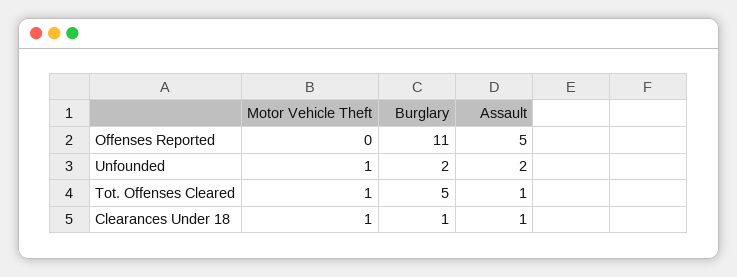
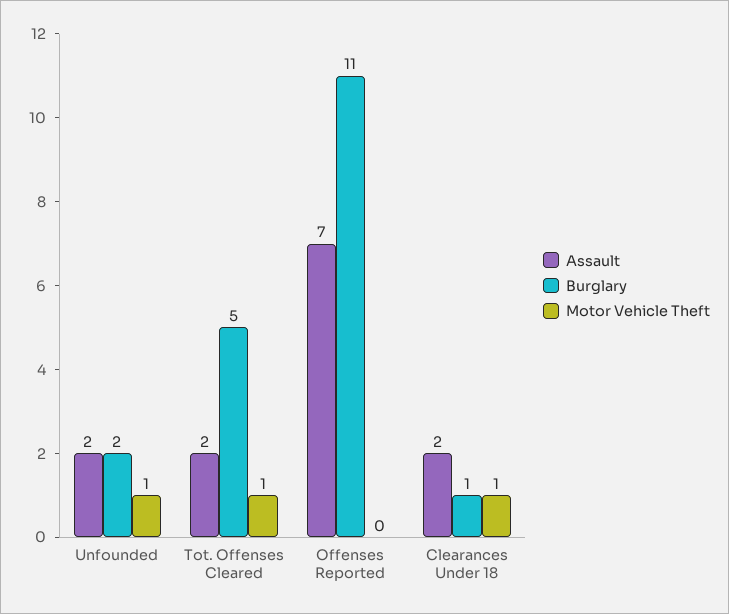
Assault, Offenses Reported: 5 -> 7
Assault, Tot. Offenses Cleared: 1 -> 2
Assault, Clearances Under 18: 1 -> 2

